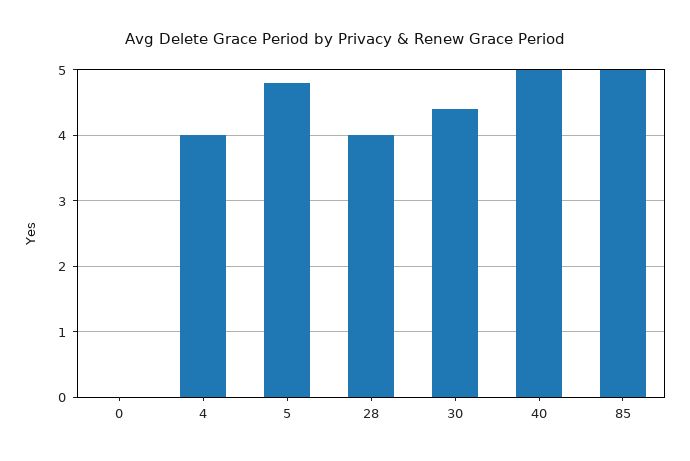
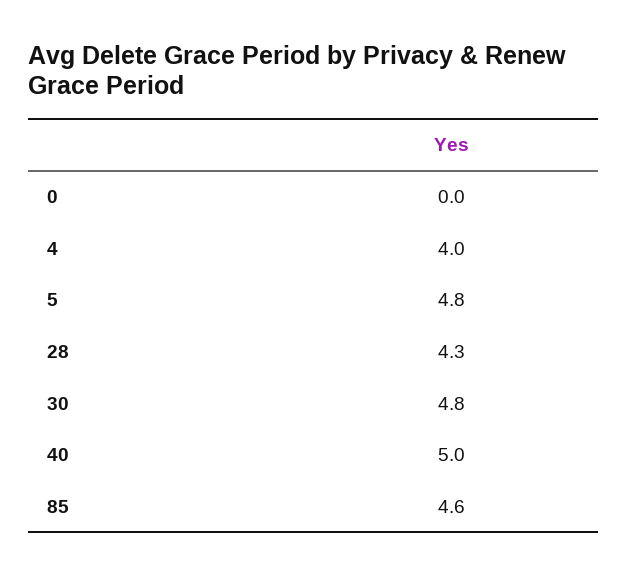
28: 4 -> 4.3
30: 4.4 -> 4.8
85: 5 -> 4.6

